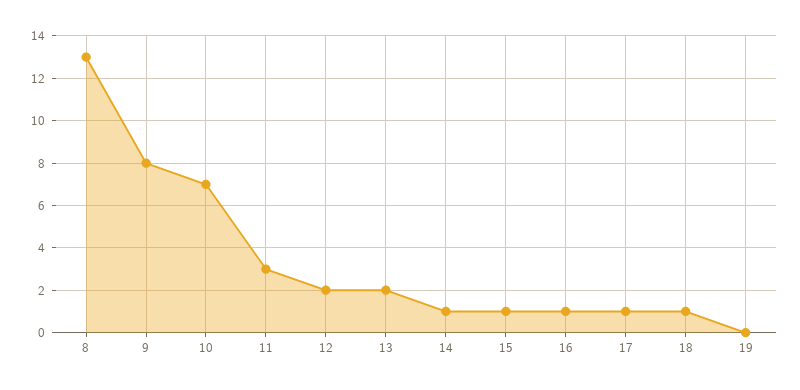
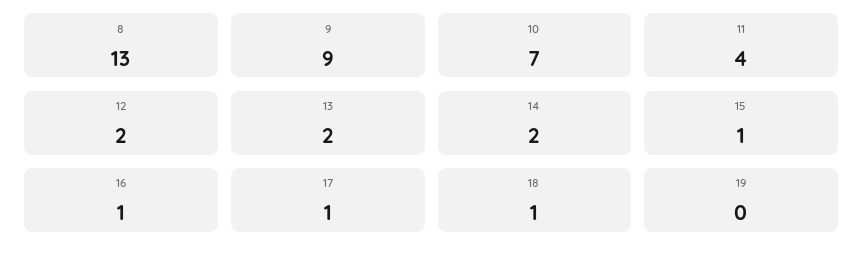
9: 8 -> 9
11: 3 -> 4
14: 1 -> 2

